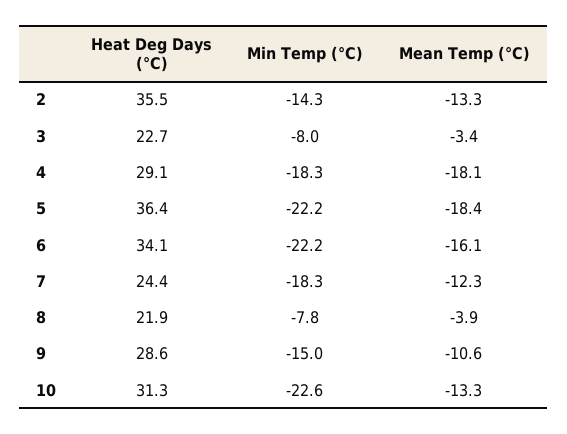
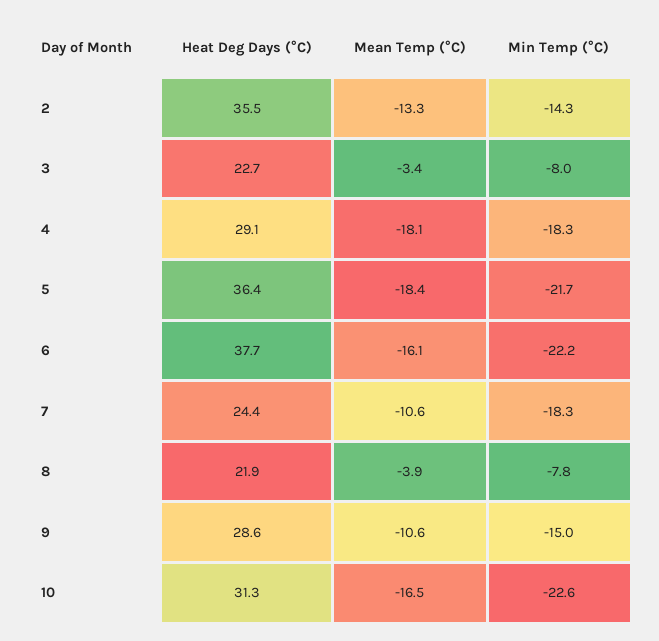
Min Temp (°C), 5: -22.2 -> -21.7
Heat Deg Days (°C), 6: 34.1 -> 37.7
Mean Temp (°C), 7: -12.3 -> -10.6
Mean Temp (°C), 10: -13.3 -> -16.5

